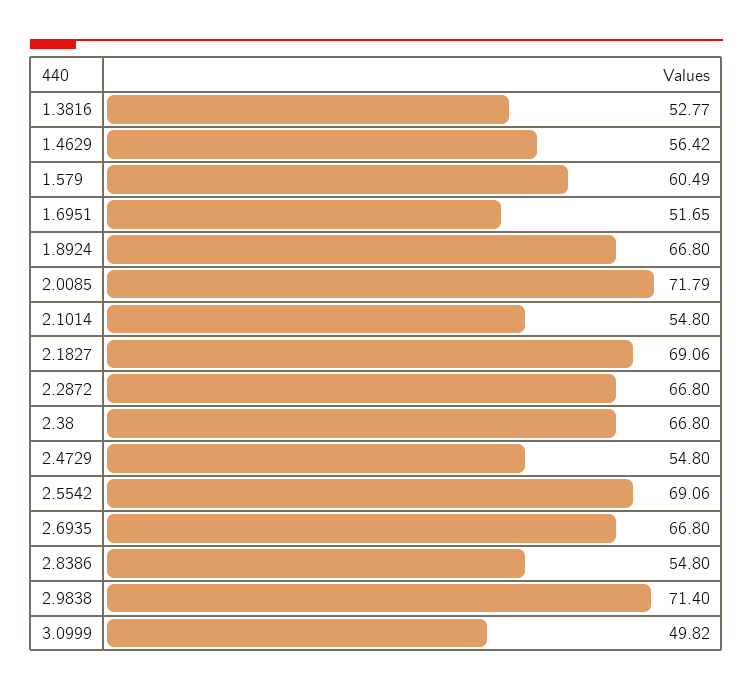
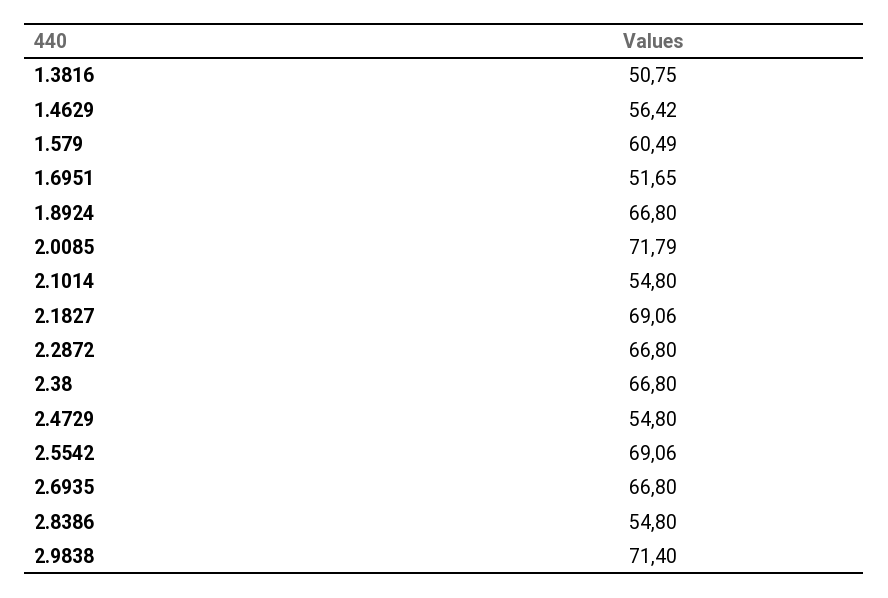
1.3816: 52.77 -> 50.75
3.0999: 49.82 -> none

